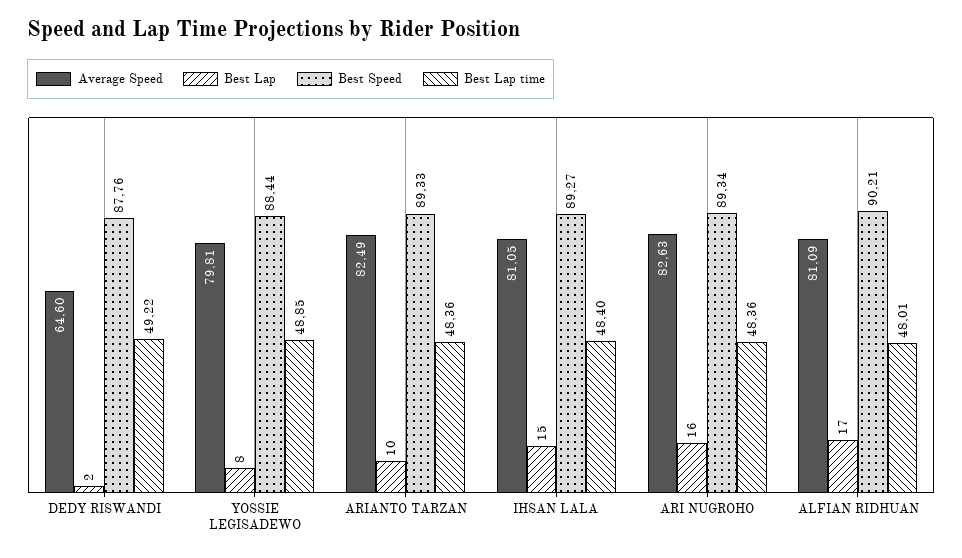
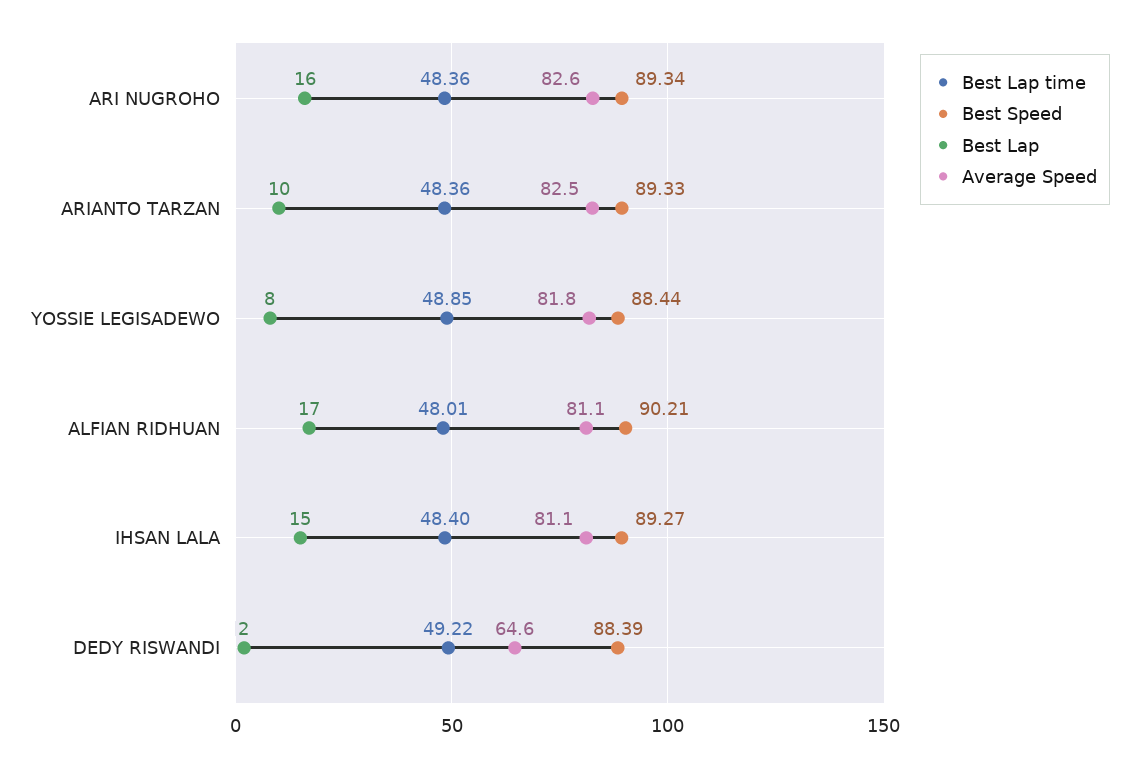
Best Speed, DEDY RISWANDI: 87.76 -> 88.39
Average Speed, YOSSIE LEGISADEWO: 79.81 -> 81.8

